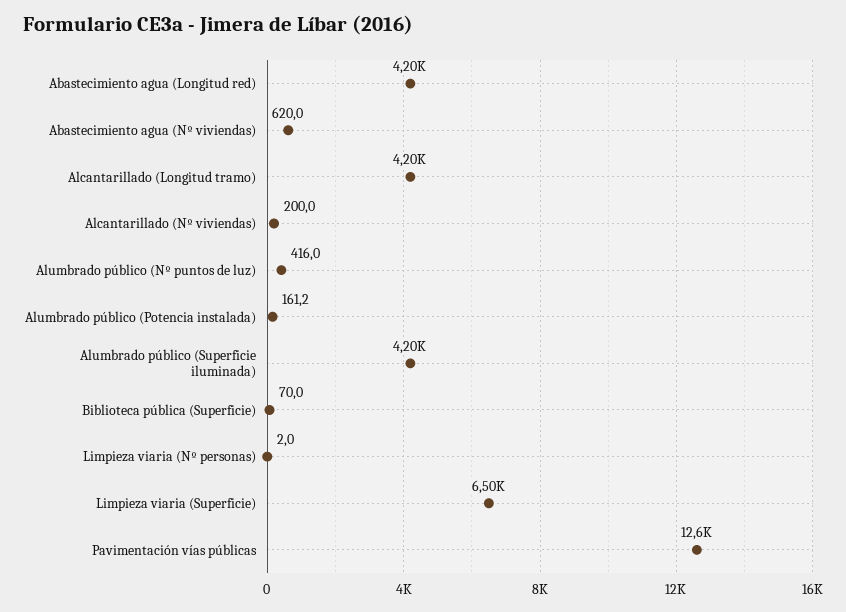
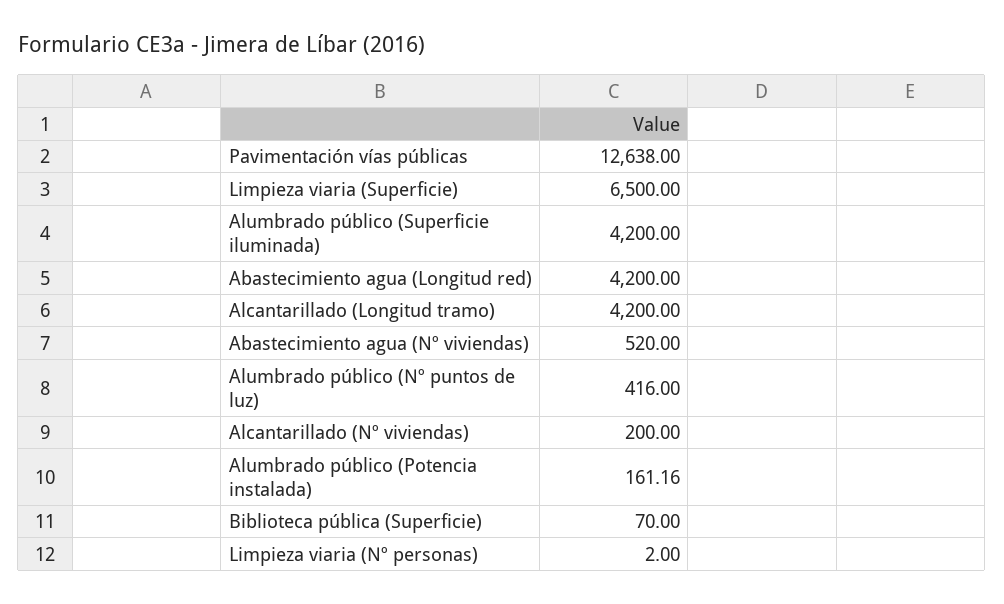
Abastecimiento agua (Nº viviendas): 620 -> 520

